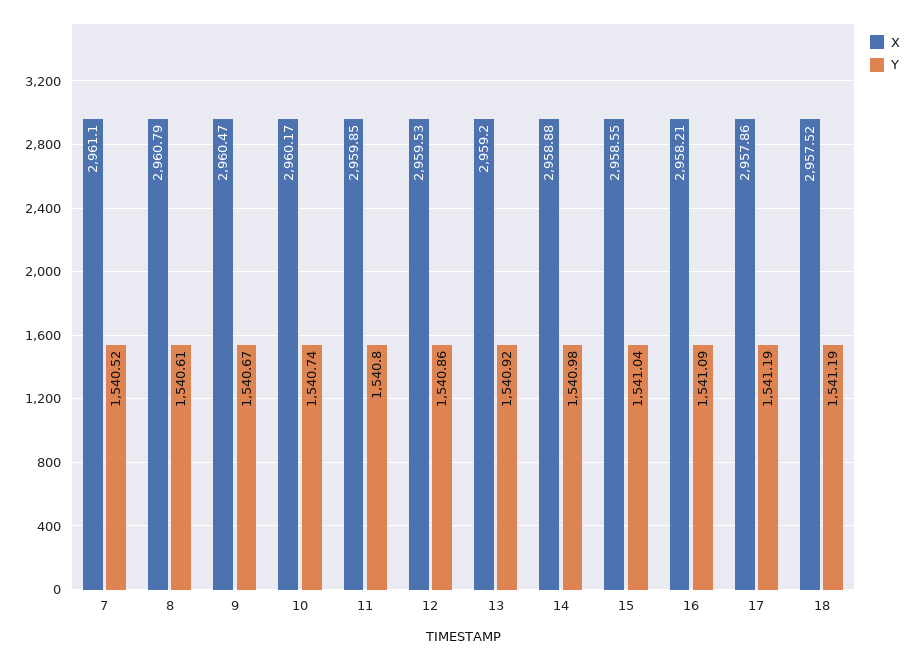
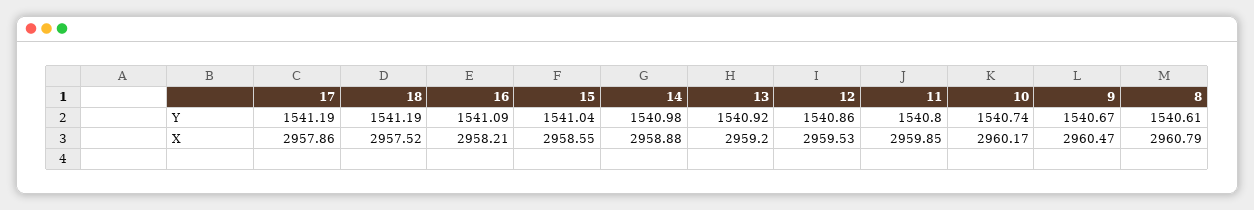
X, 7: 2961.1 -> none
Y, 7: 1540.52 -> none

